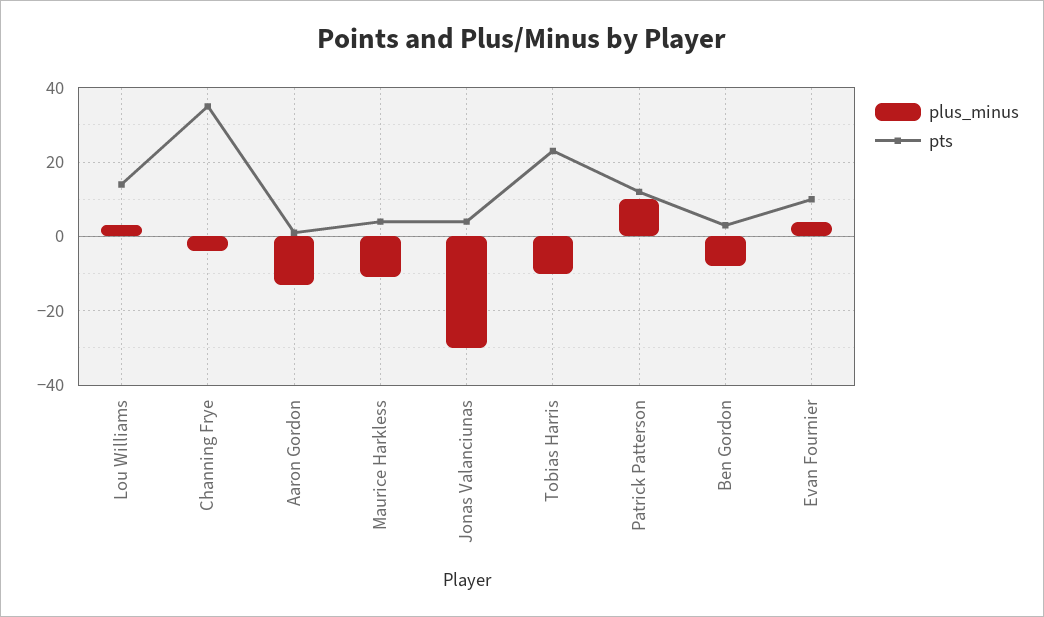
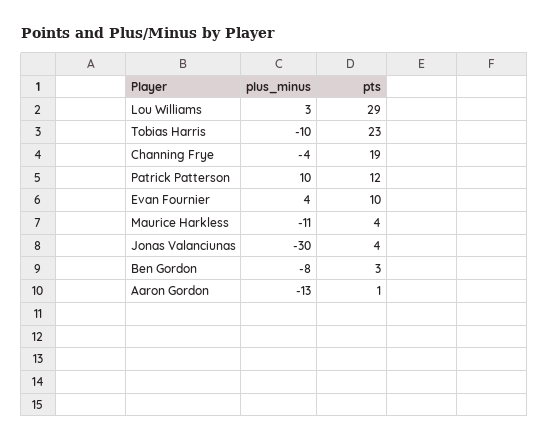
pts, Lou Williams: 15 -> 29
pts, Channing Frye: 35 -> 19

